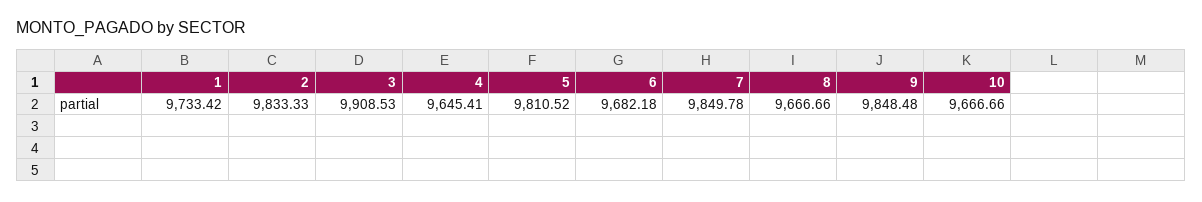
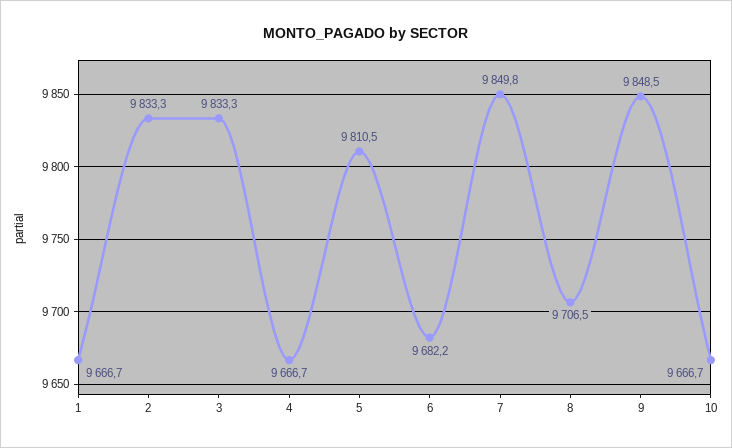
1: 9733.42 -> 9666.7
3: 9908.53 -> 9833.3
4: 9645.41 -> 9666.7
8: 9666.66 -> 9706.5

